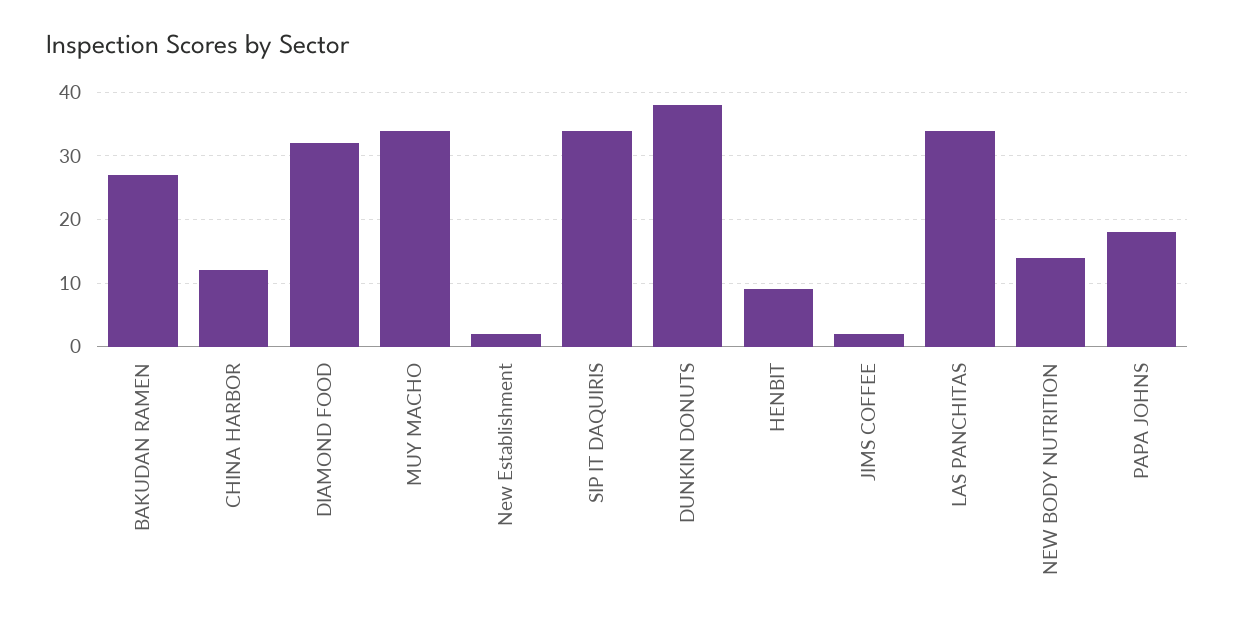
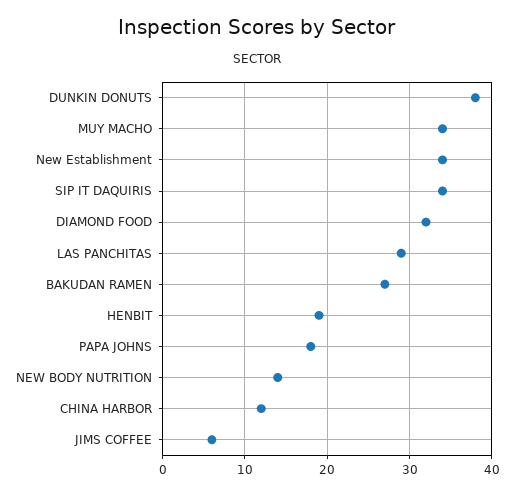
New Establishment: 2 -> 34
HENBIT: 9 -> 19
JIMS COFFEE: 2 -> 6
LAS PANCHITAS: 34 -> 29

